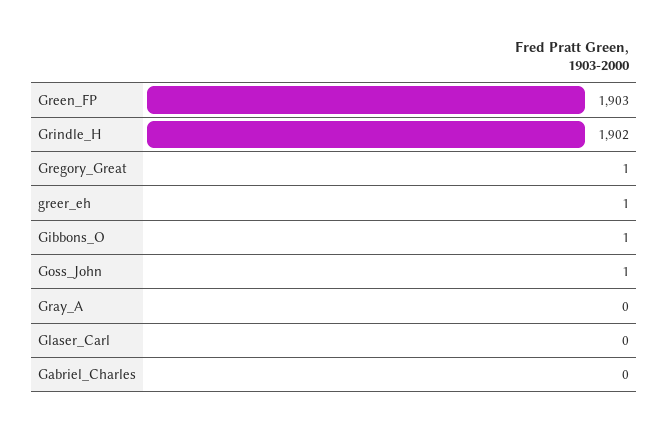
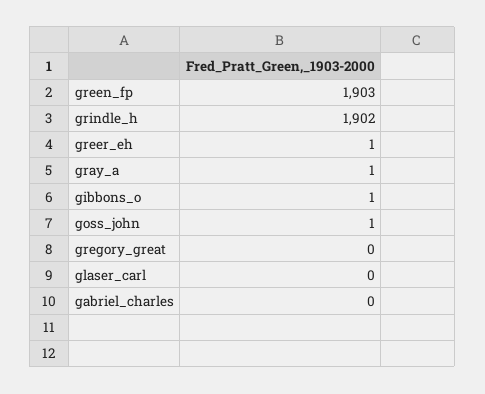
Gregory_Great: 1 -> 0
Gray_A: 0 -> 1

